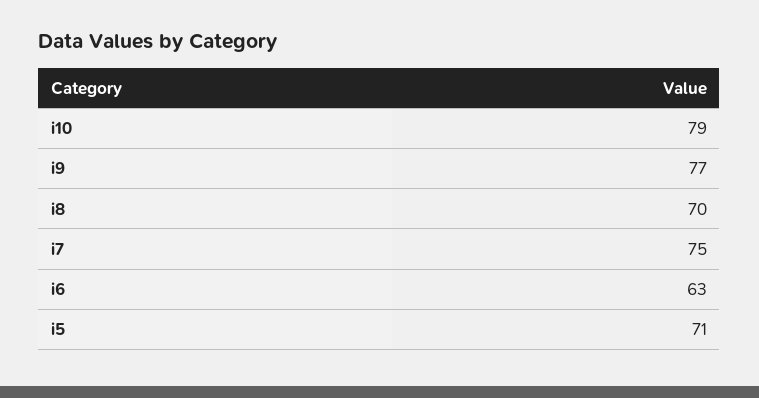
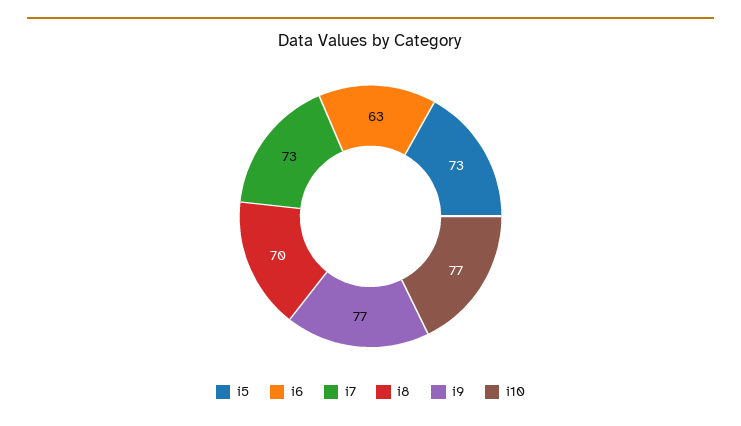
i10: 79 -> 77
i7: 75 -> 73
i5: 71 -> 73

